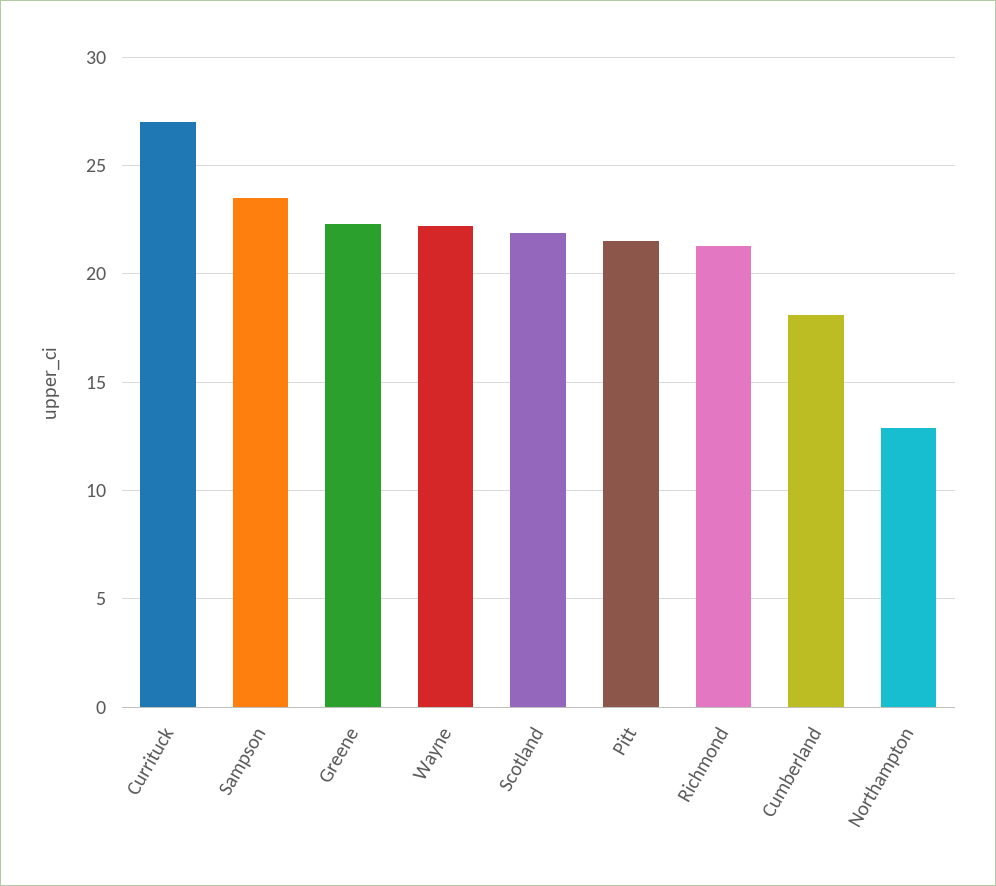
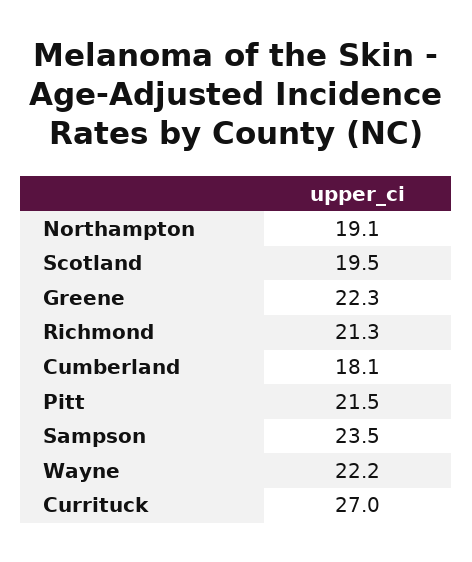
Scotland: 22 -> 19.5
Northampton: 13 -> 19.1

